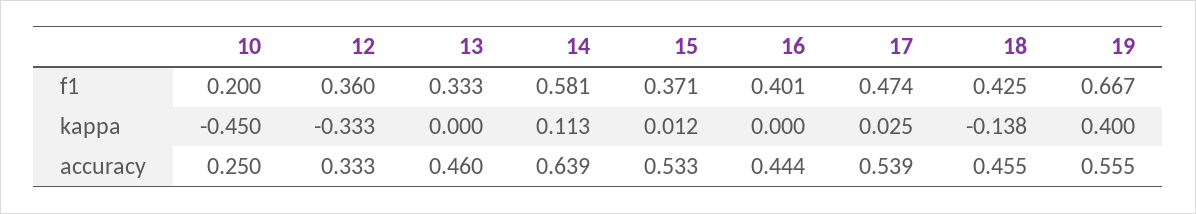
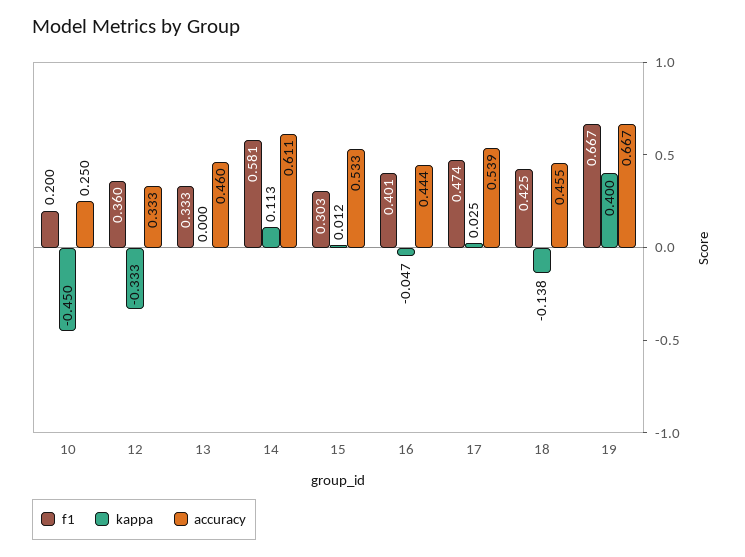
f1, 15: 0.371 -> 0.303
kappa, 16: 0 -> -0.047
accuracy, 14: 0.639 -> 0.611
accuracy, 19: 0.555 -> 0.667

